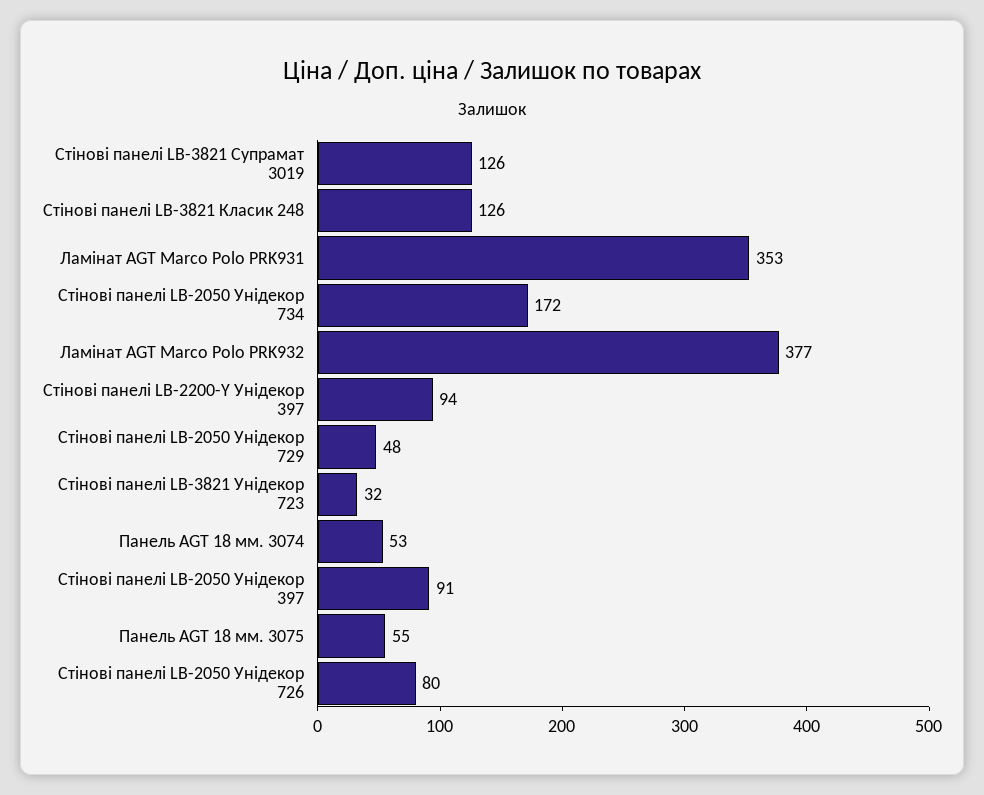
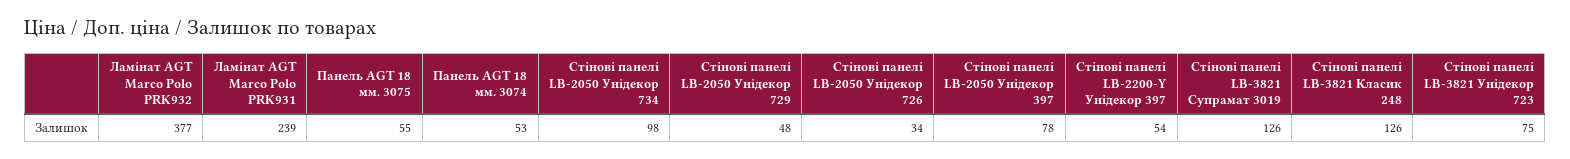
Ламінат AGT Marco Polo PRK931: 353 -> 239
Стінові панелі LB-2050 Унідекор 734: 172 -> 98
Стінові панелі LB-2200-Y Унідекор 397: 94 -> 54
Стінові панелі LB-3821 Унідекор 723: 32 -> 75
Стінові панелі LB-2050 Унідекор 397: 91 -> 78
Стінові панелі LB-2050 Унідекор 726: 80 -> 34

